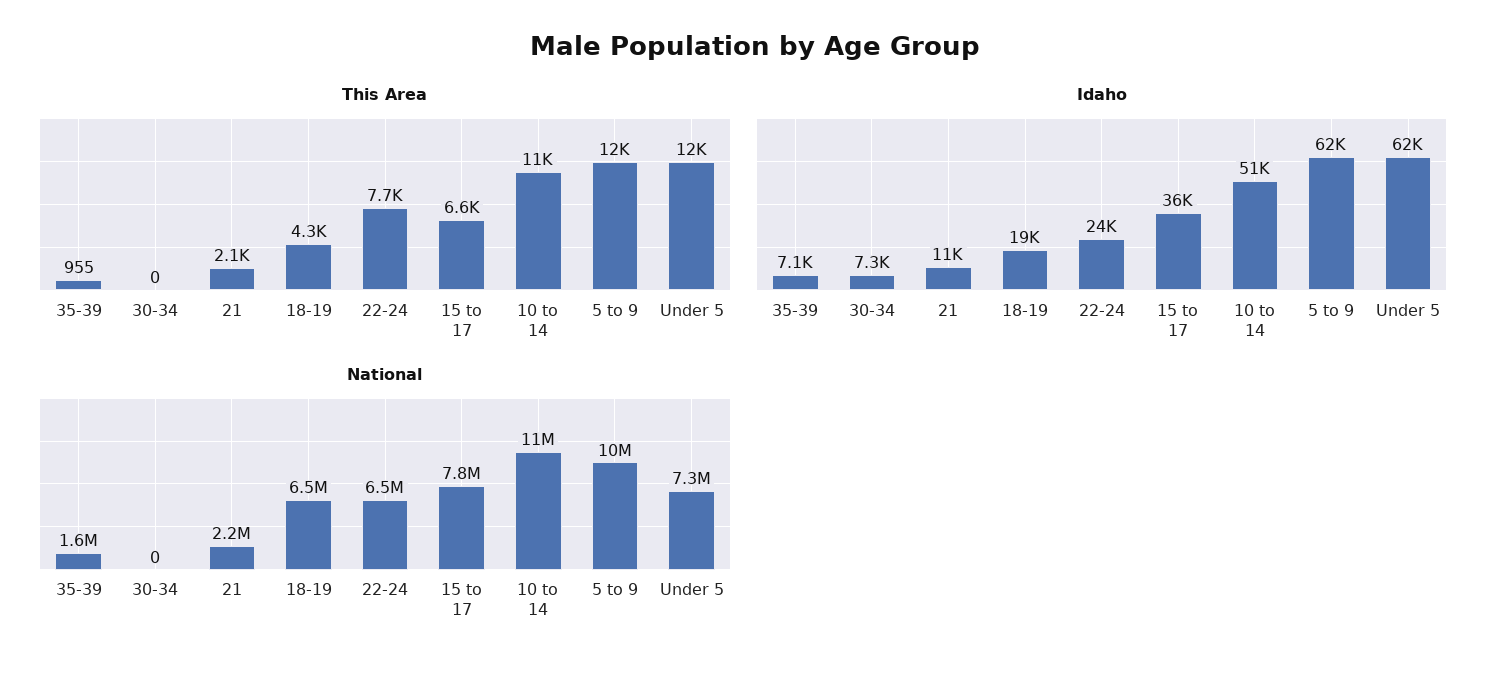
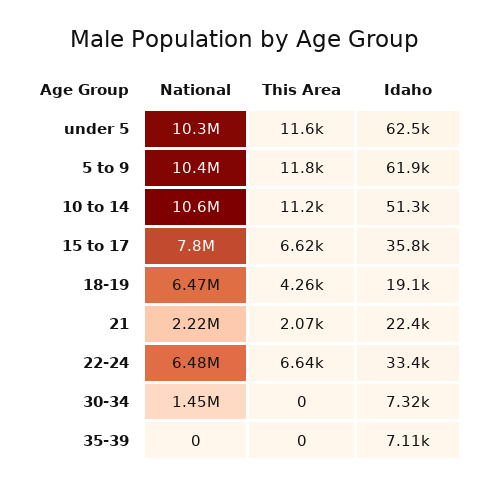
This Area, 35-39: 955 -> 0
This Area, 22-24: 7700 -> 6640
Idaho, 21: 11000 -> 22400
Idaho, 22-24: 24000 -> 33400
National, 35-39: 1600000 -> 0
National, 30-34: 0 -> 1450000
National, Under 5: 7300000 -> 10300000

